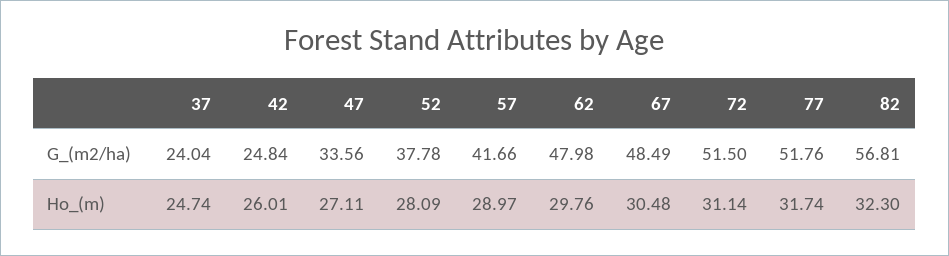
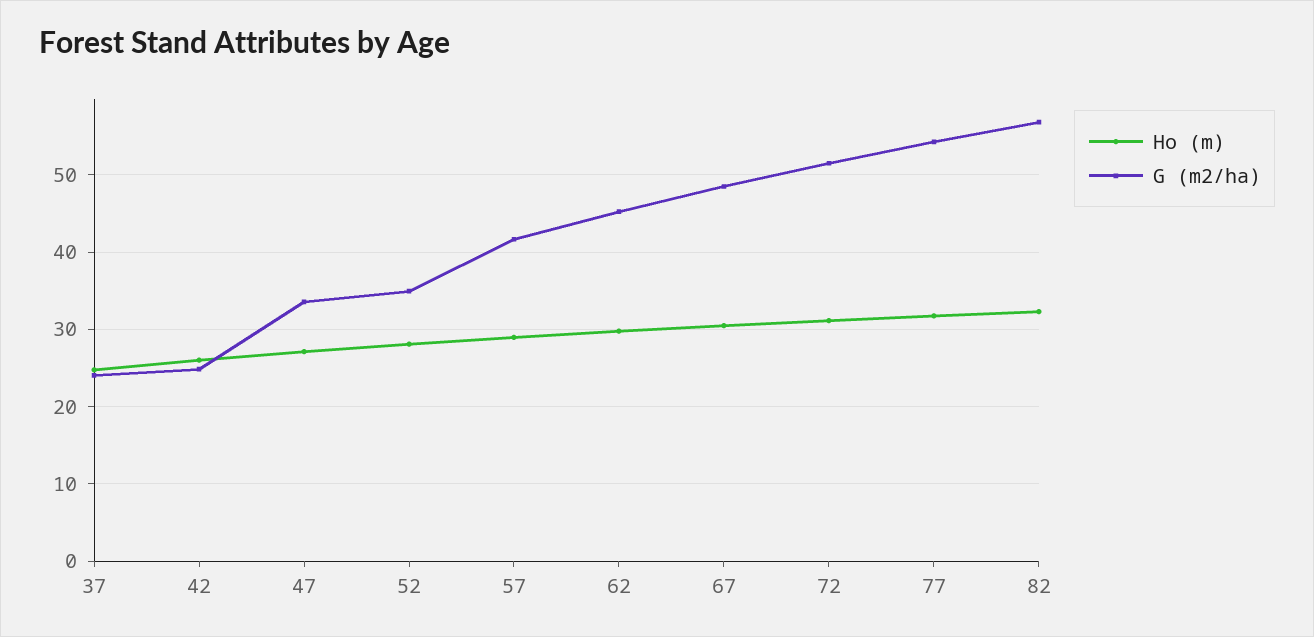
G_(m2/ha), 52: 37.78 -> 35
G_(m2/ha), 62: 47.98 -> 45
G_(m2/ha), 77: 51.76 -> 54

